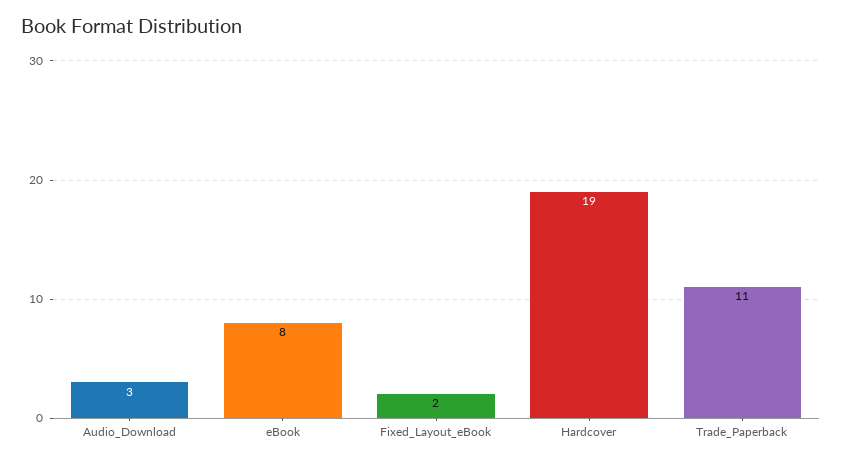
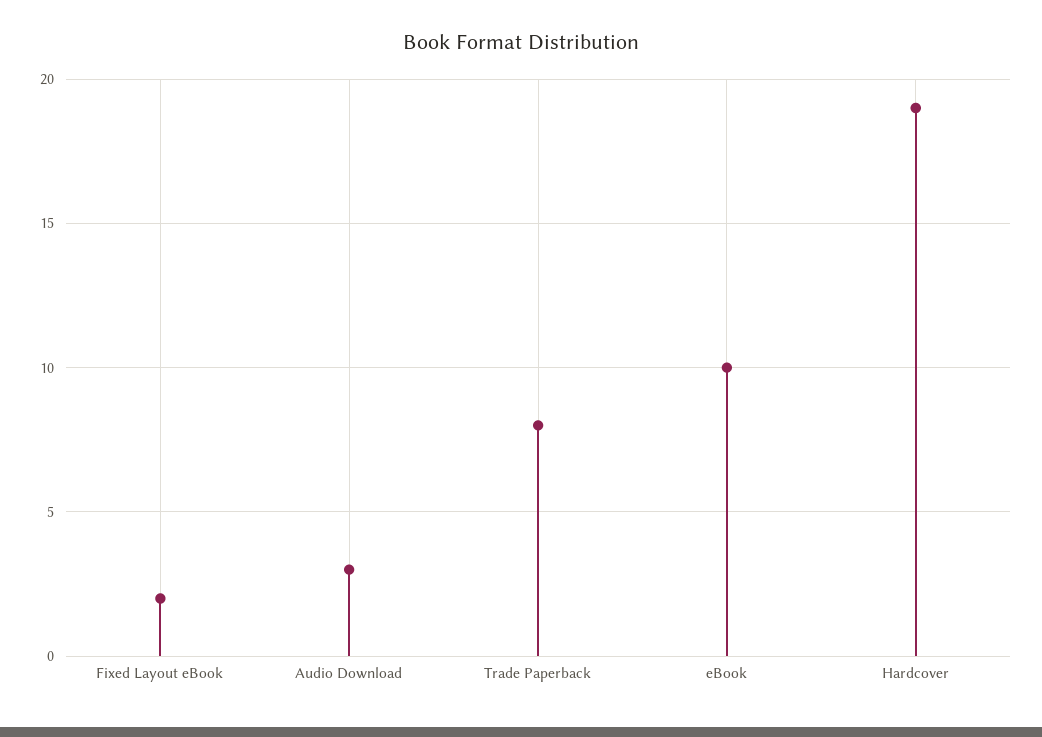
eBook: 8 -> 10
Trade_Paperback: 11 -> 8

